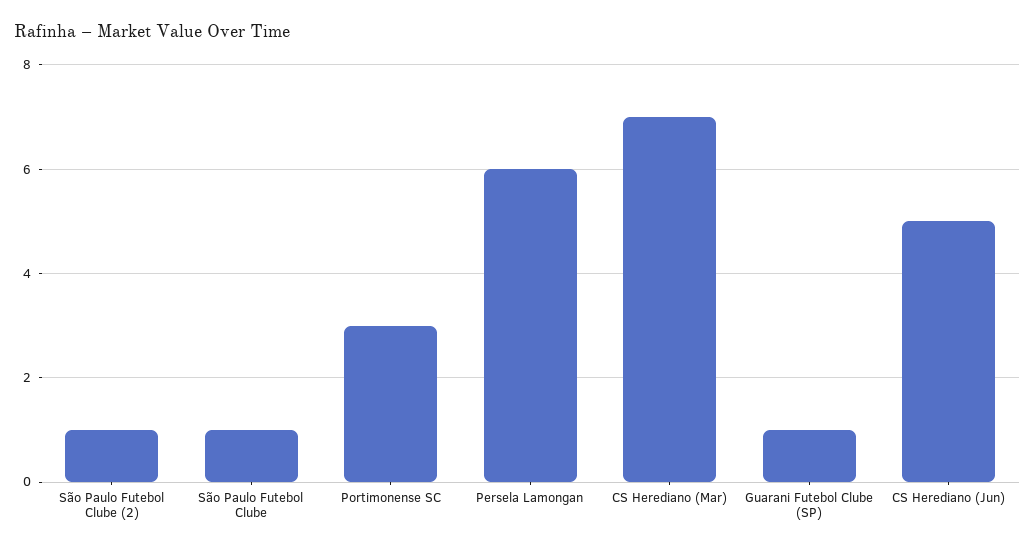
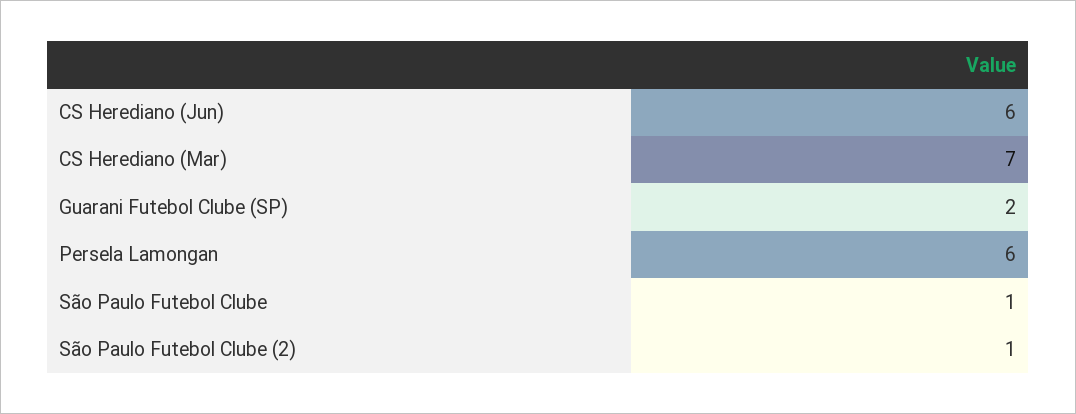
Portimonense SC: 3 -> none
Guarani Futebol Clube (SP): 1 -> 2
CS Herediano (Jun): 5 -> 6

